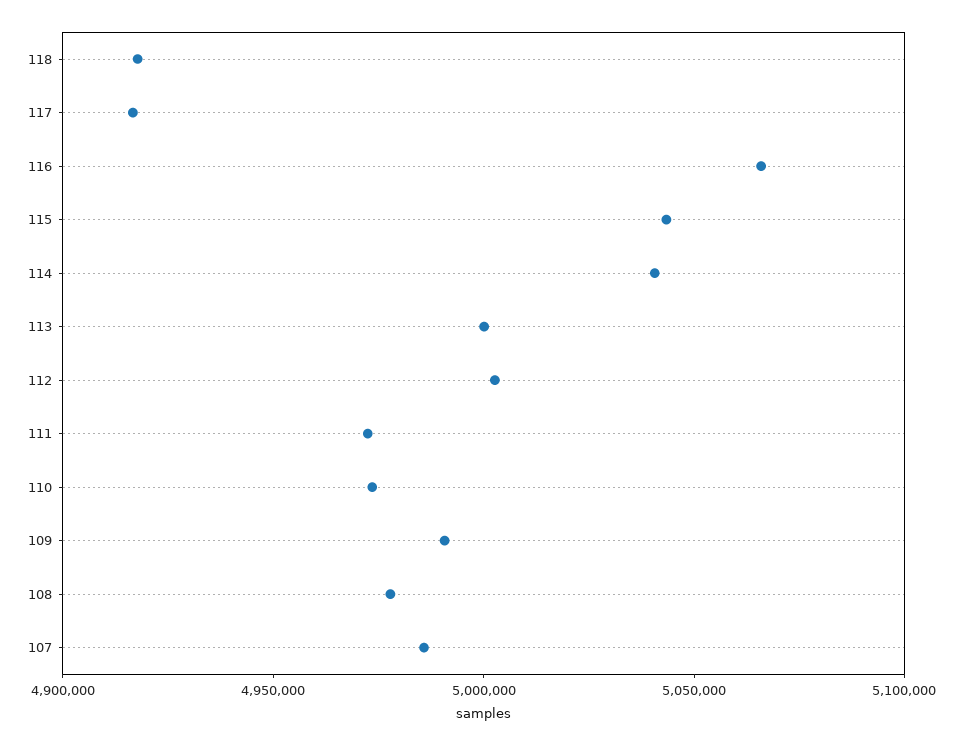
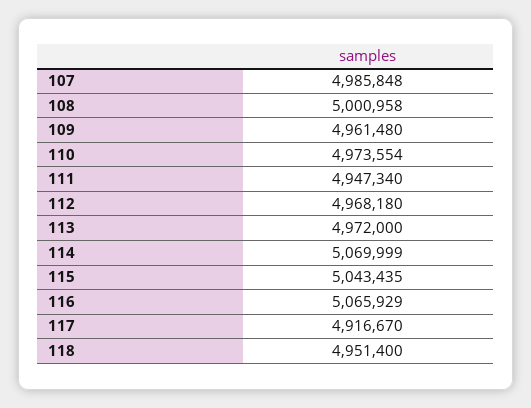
118: 4920000 -> 4951400
114: 5040000 -> 5069999
113: 5000000 -> 4972000
112: 5000000 -> 4968180
111: 4970000 -> 4947340
109: 4990000 -> 4961480
108: 4980000 -> 5000958

